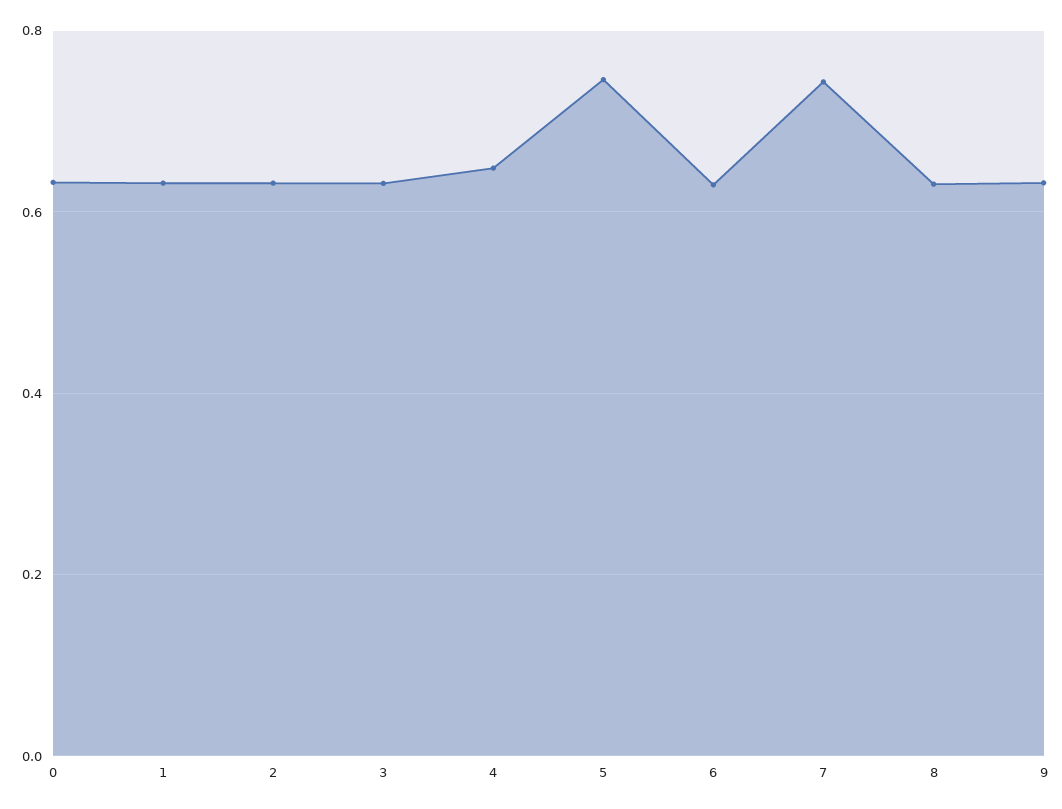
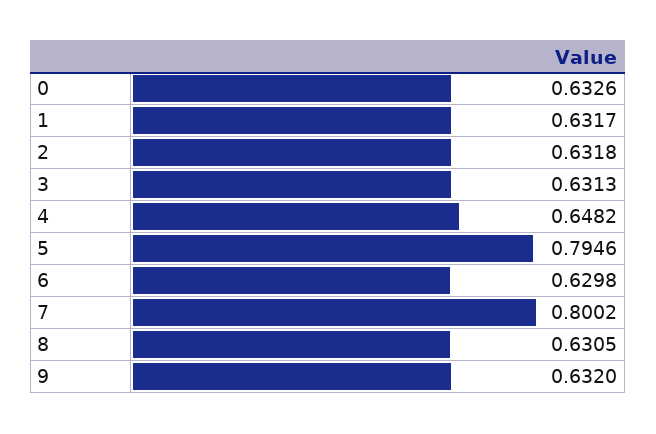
5: 0.74 -> 0.7946
7: 0.74 -> 0.8002

